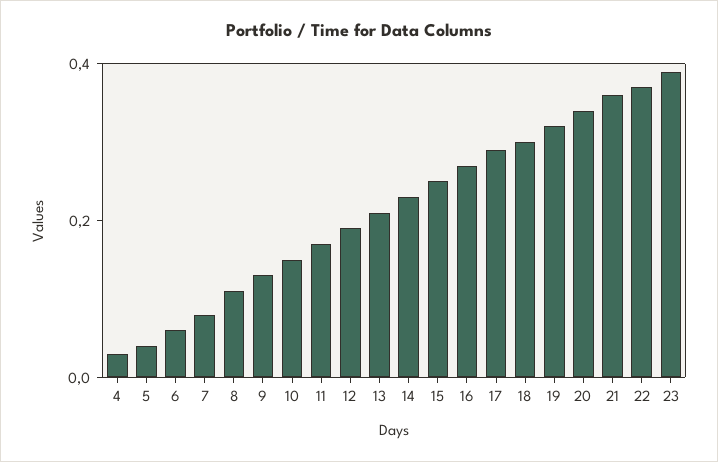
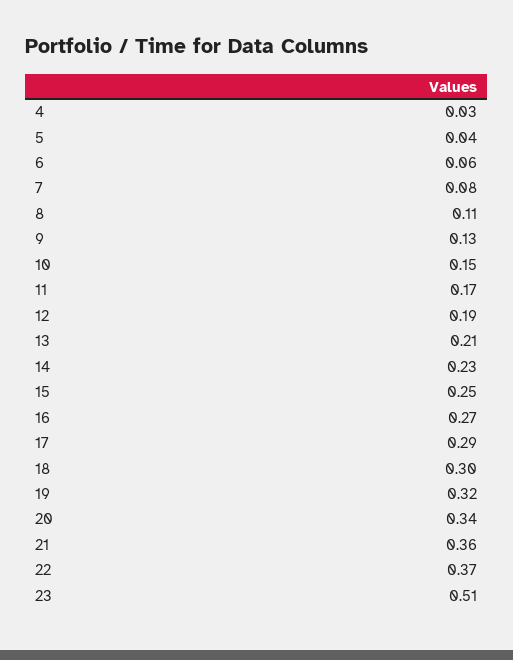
23: 0.4 -> 0.51

